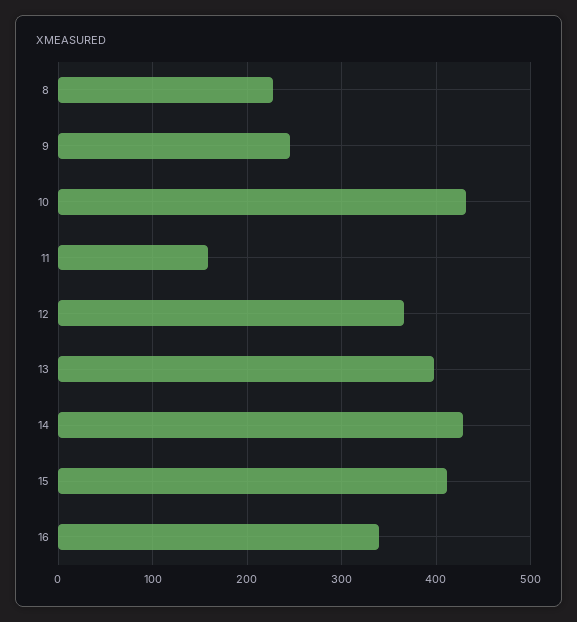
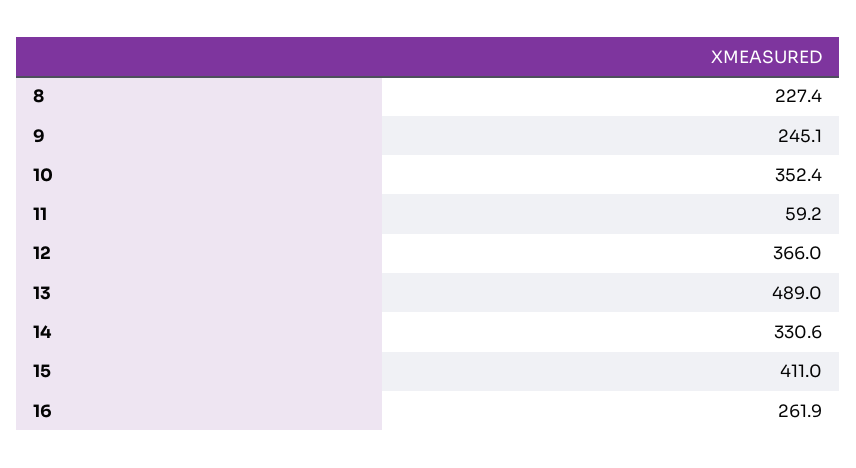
10: 430 -> 352.4
11: 160 -> 59.2
13: 400 -> 489
14: 430 -> 330.6
16: 340 -> 261.9

